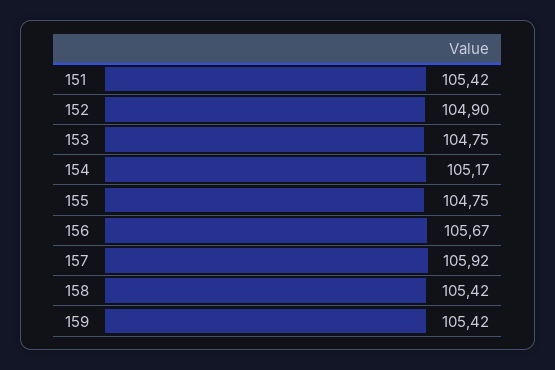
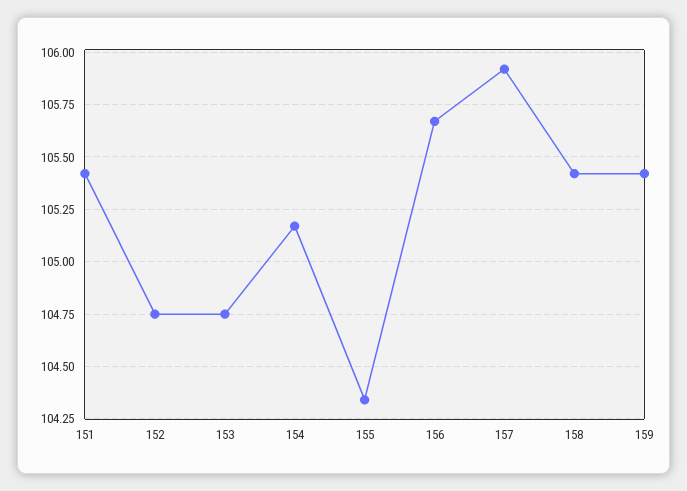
152: 104.9 -> 104.75
155: 104.75 -> 104.35

